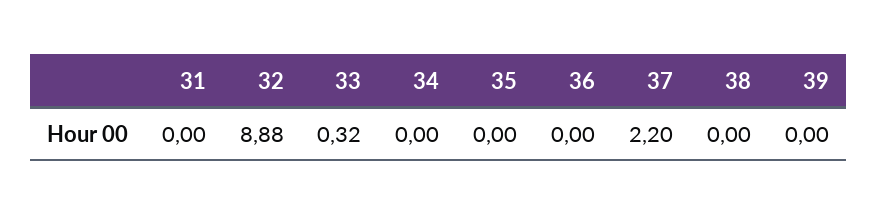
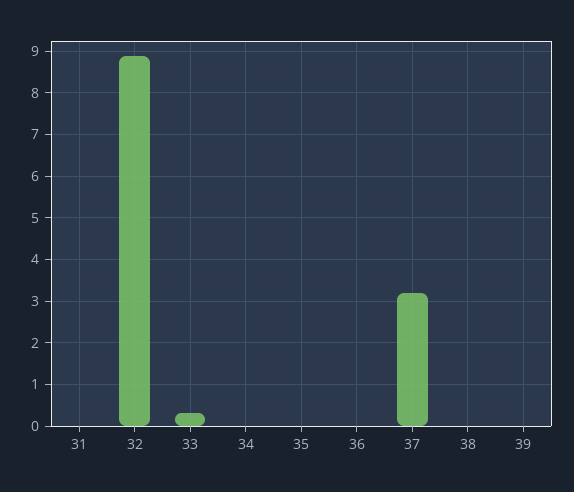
37: 2.2 -> 3.2

